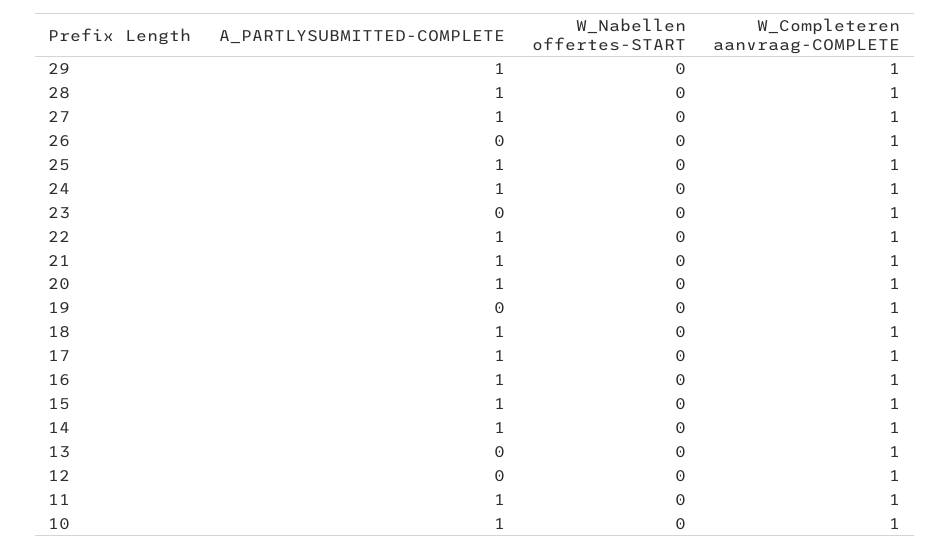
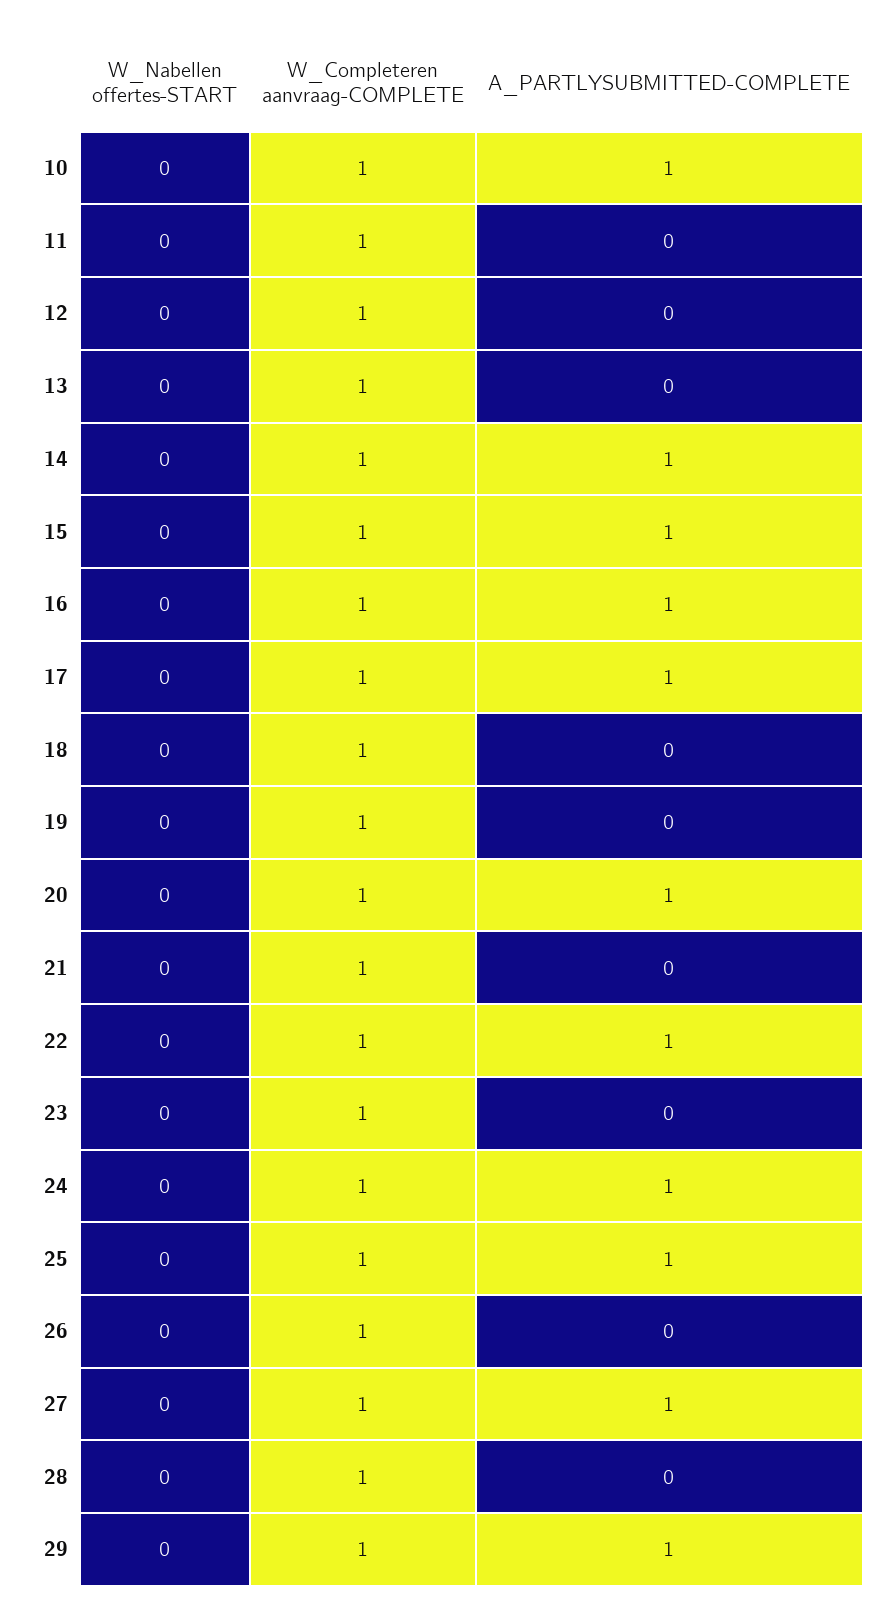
A_PARTLYSUBMITTED-COMPLETE, 28: 1 -> 0
A_PARTLYSUBMITTED-COMPLETE, 21: 1 -> 0
A_PARTLYSUBMITTED-COMPLETE, 18: 1 -> 0
A_PARTLYSUBMITTED-COMPLETE, 11: 1 -> 0

